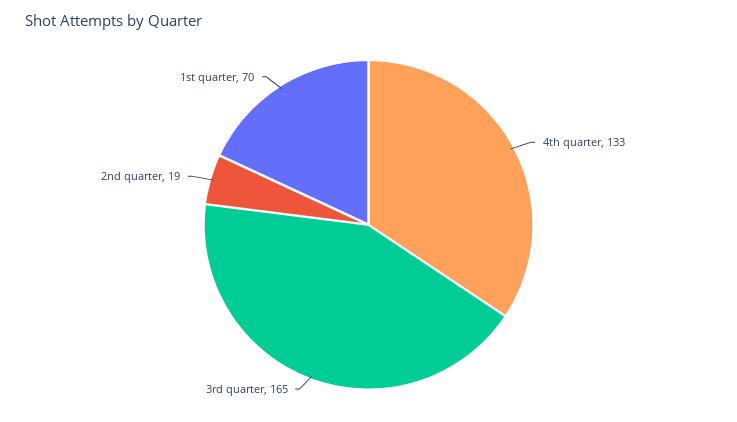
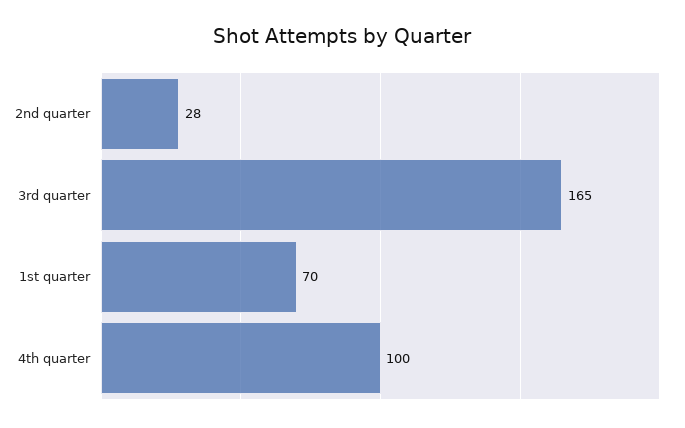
4th quarter: 133 -> 100
2nd quarter: 19 -> 28

